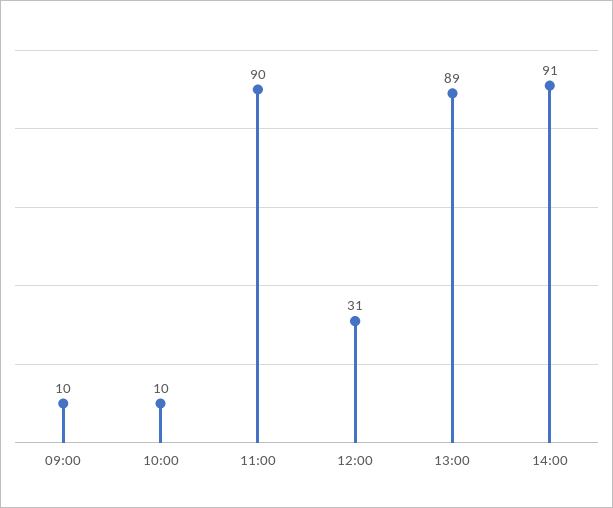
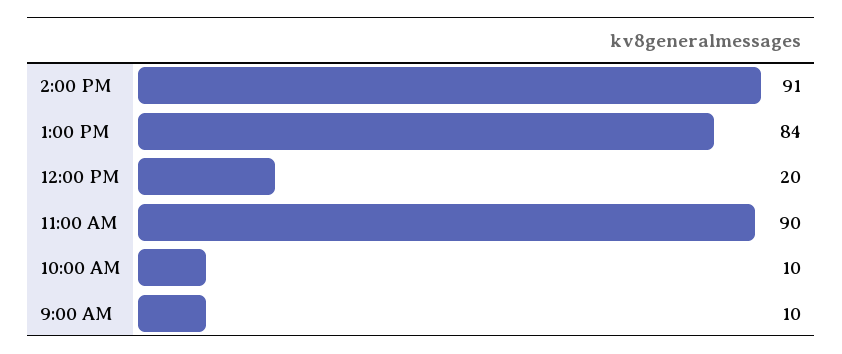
12:00: 31 -> 20
13:00: 89 -> 84

